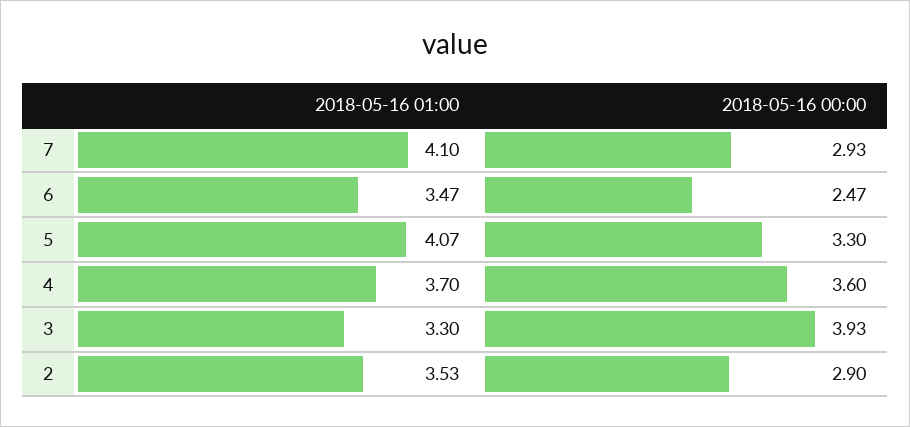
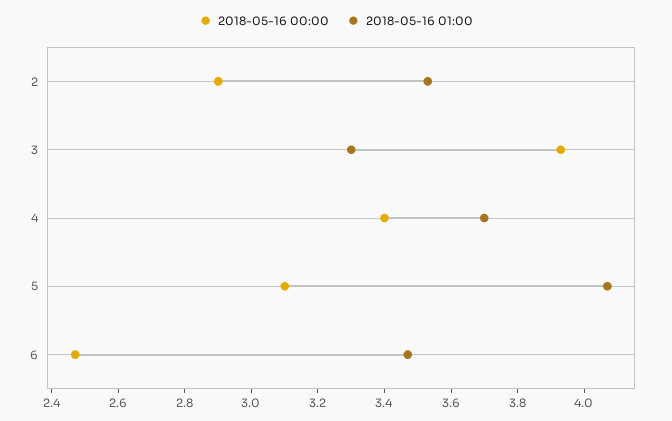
2018-05-16 01:00, 7: 4.1 -> none
2018-05-16 00:00, 7: 2.93 -> none
2018-05-16 00:00, 5: 3.3 -> 3.1
2018-05-16 00:00, 4: 3.6 -> 3.4

